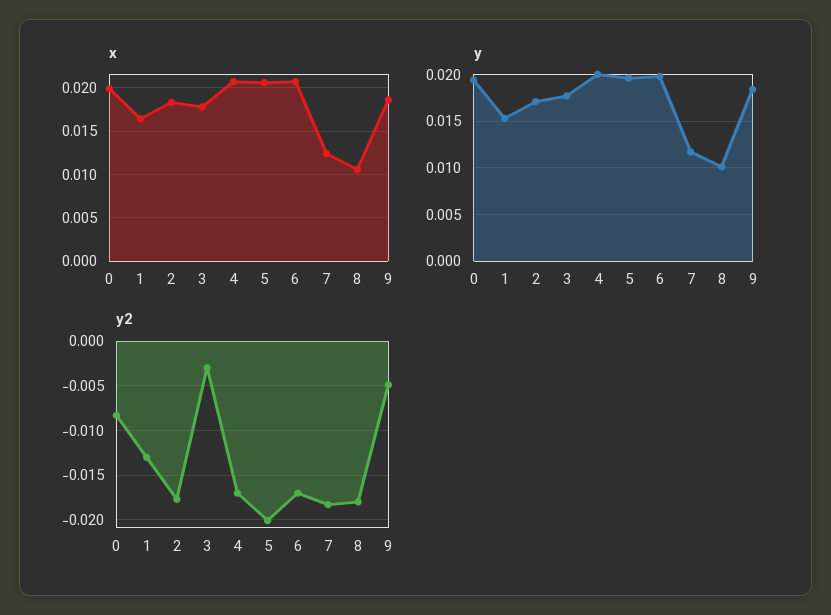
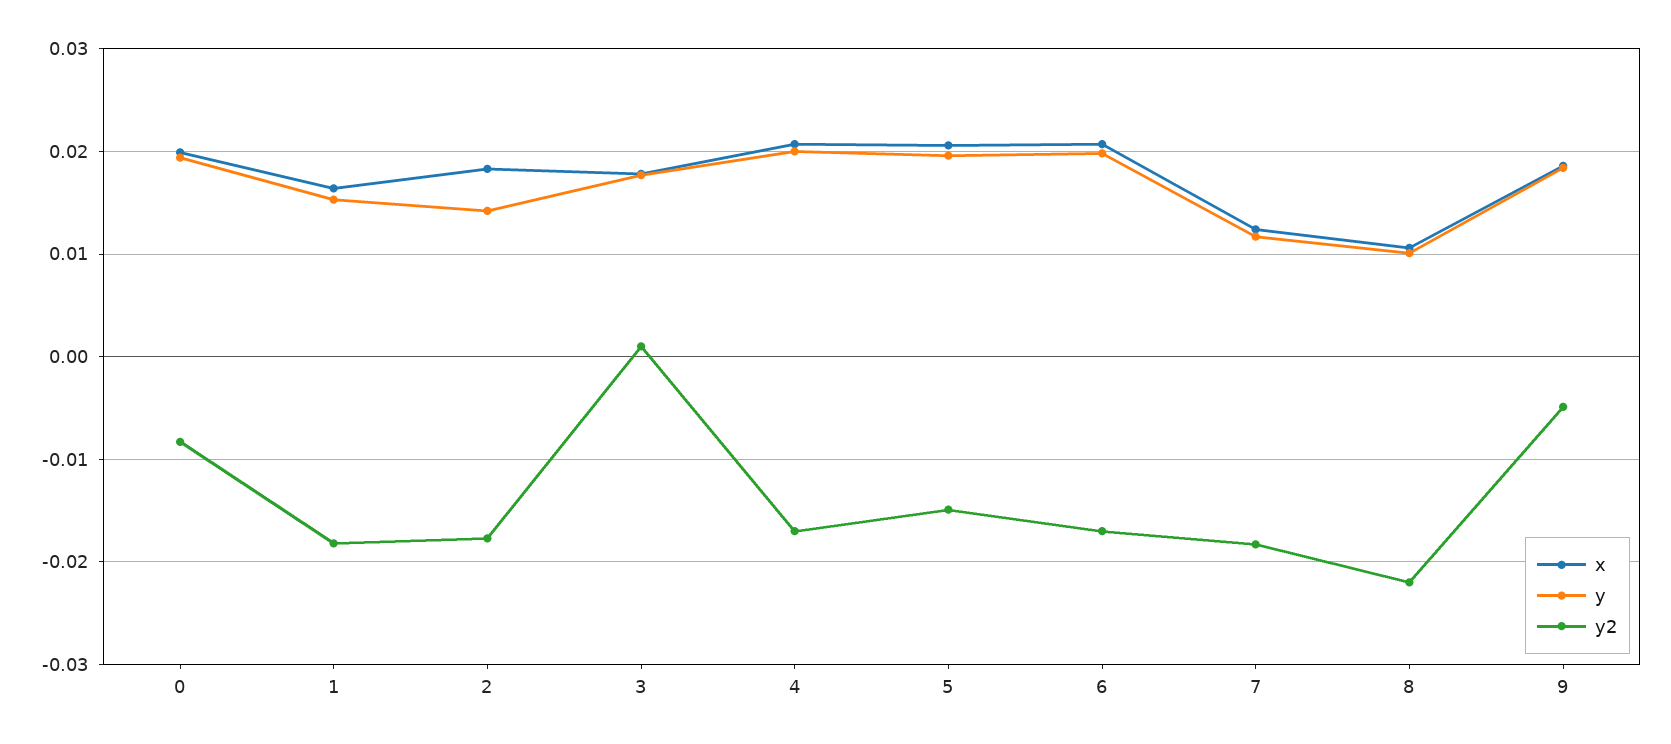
y, 2: 0.017 -> 0.014
y2, 1: -0.013 -> -0.018
y2, 3: -0.003 -> 0.001
y2, 5: -0.02 -> -0.015
y2, 8: -0.018 -> -0.022

